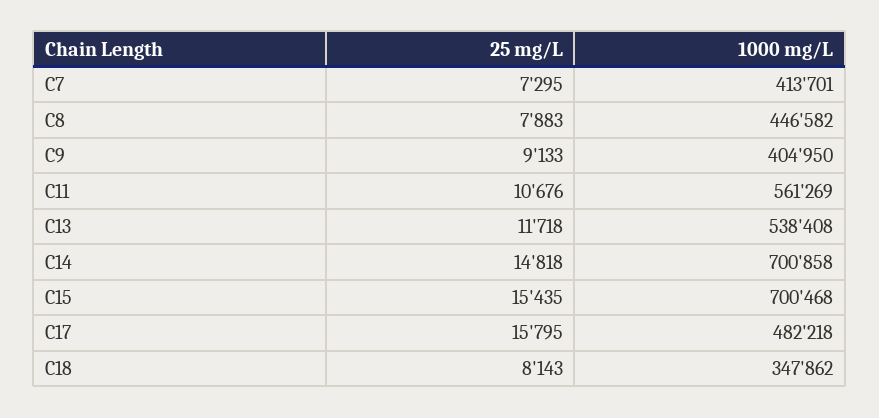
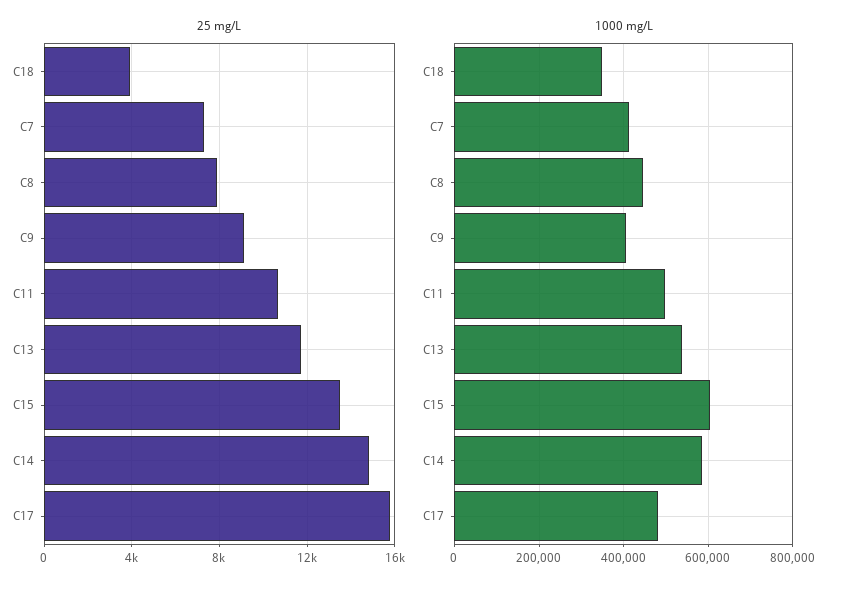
1000 mg/L, C11: 561269 -> 500000
1000 mg/L, C14: 700858 -> 580000
25 mg/L, C15: 15435 -> 13500
1000 mg/L, C15: 700468 -> 600000
25 mg/L, C18: 8143 -> 4000

